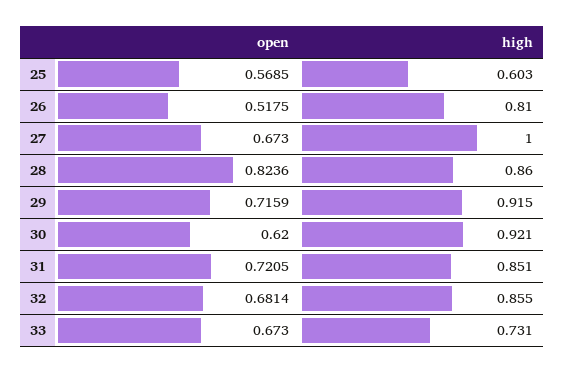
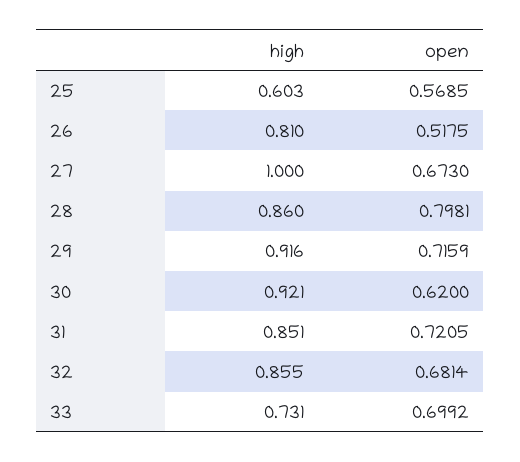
open, 28: 0.8236 -> 0.7981
high, 29: 0.915 -> 0.916
open, 33: 0.673 -> 0.6992

